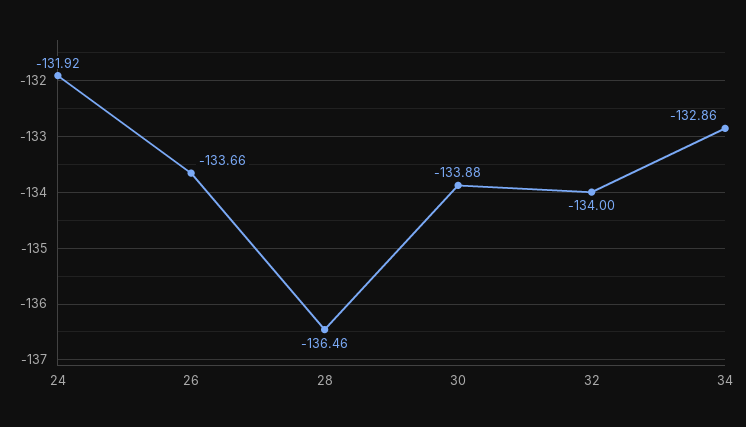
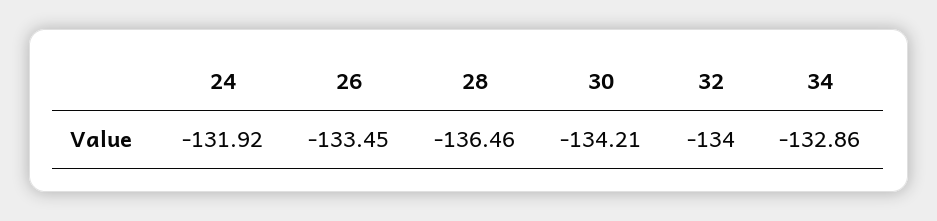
26: -133.66 -> -133.45
30: -133.88 -> -134.21

